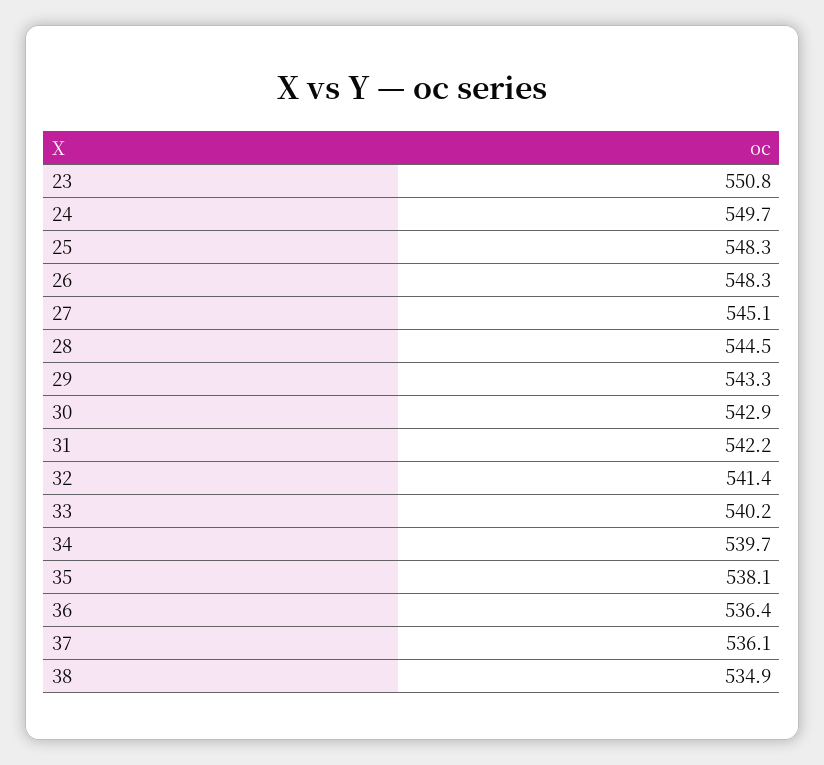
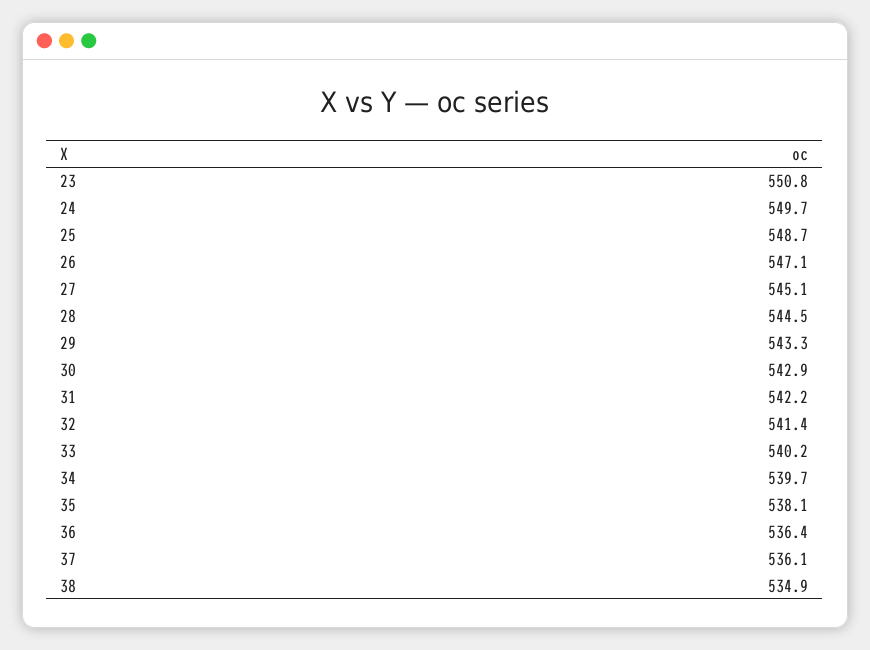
25: 548.3 -> 548.7
26: 548.3 -> 547.1

